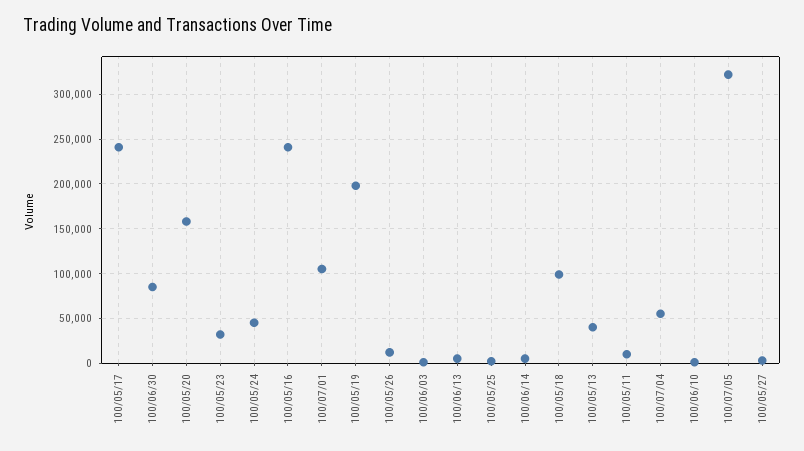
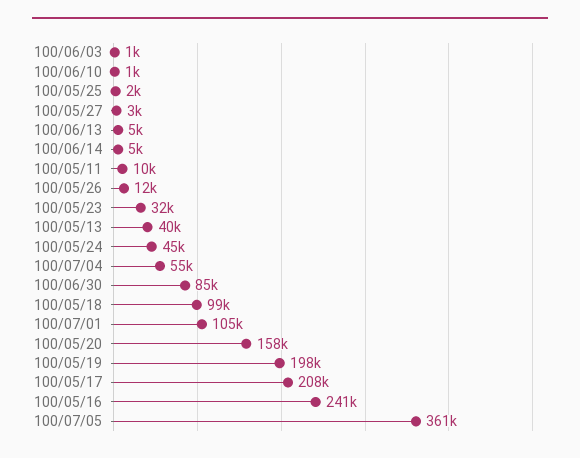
100/05/17: 240000 -> 208000
100/07/05: 320000 -> 361000

